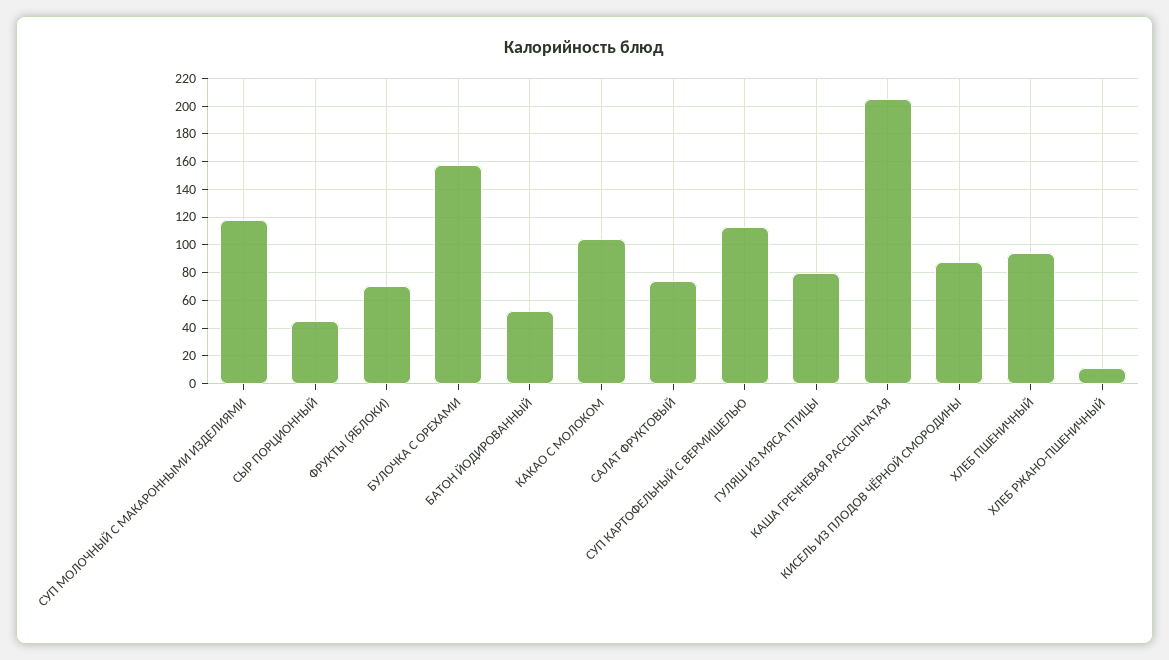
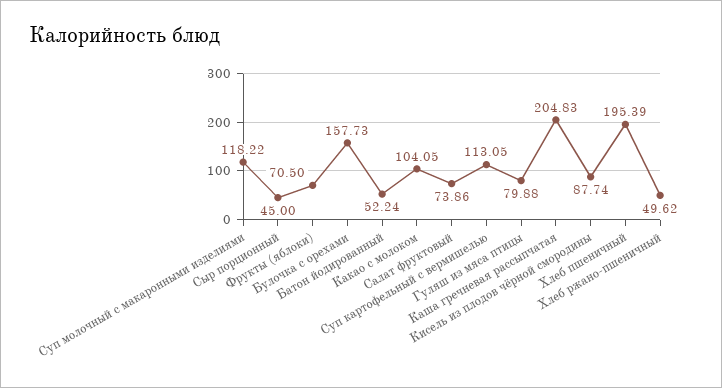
ХЛЕБ ПШЕНИЧНЫЙ: 95 -> 195.39
ХЛЕБ РЖАНО-ПШЕНИЧНЫЙ: 10 -> 49.62

